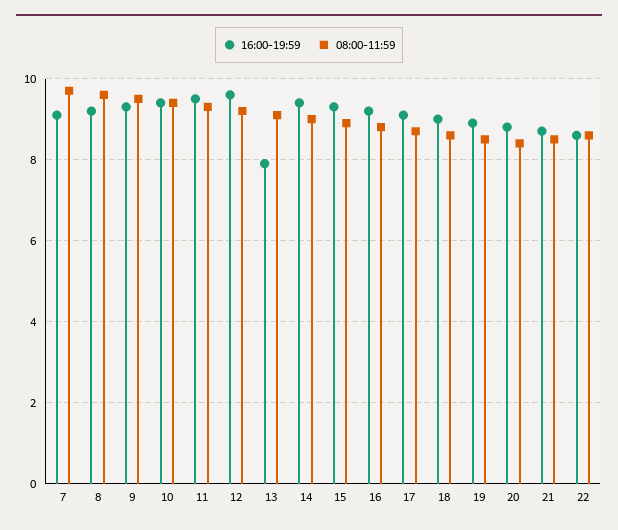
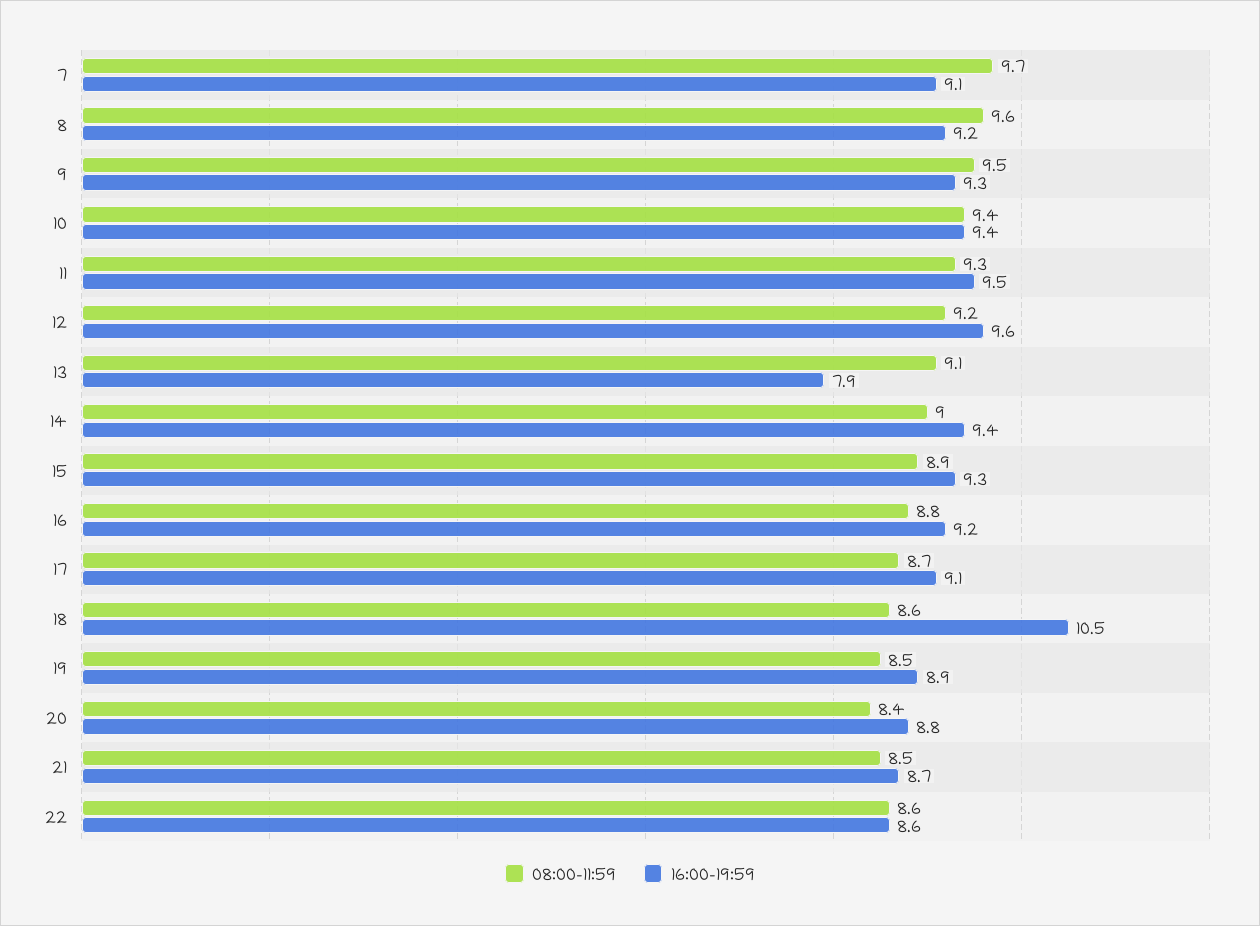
16:00-19:59, 18: 9 -> 10.5

